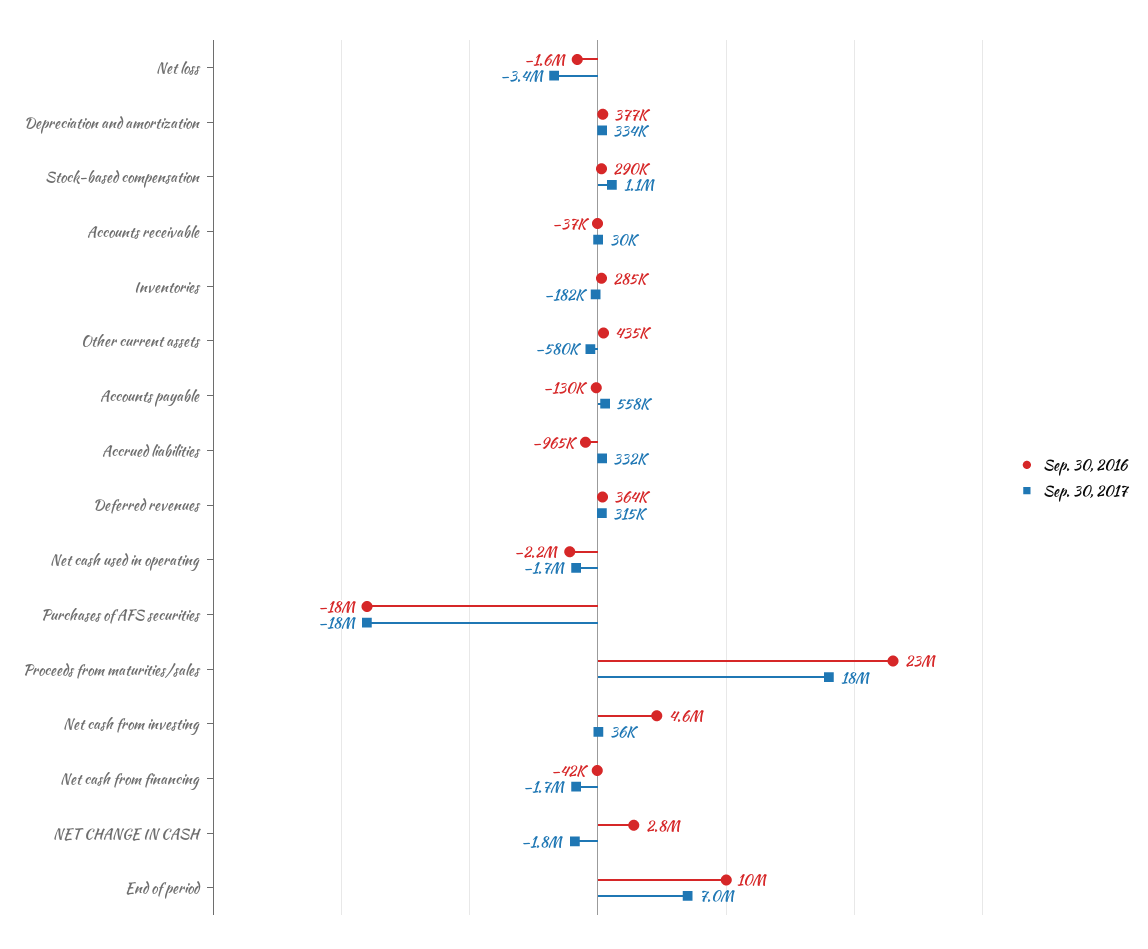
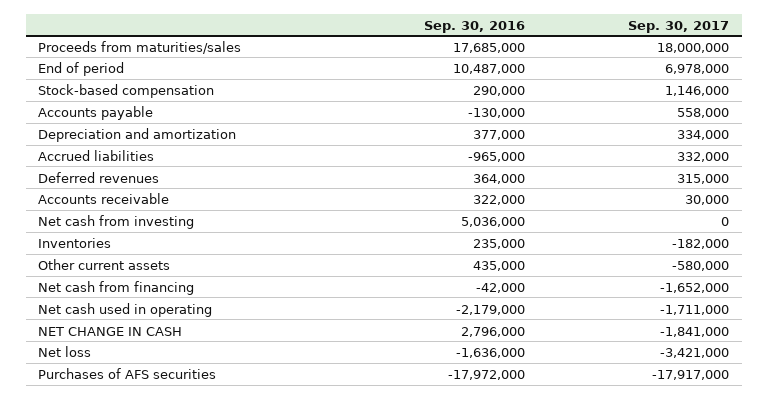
Sep. 30, 2016, Accounts receivable: -37000 -> 322000
Sep. 30, 2016, Inventories: 285000 -> 235000
Sep. 30, 2016, Proceeds from maturities/sales: 23000000 -> 17685000
Sep. 30, 2016, Net cash from investing: 4600000 -> 5036000
Sep. 30, 2017, Net cash from investing: 36000 -> 0

